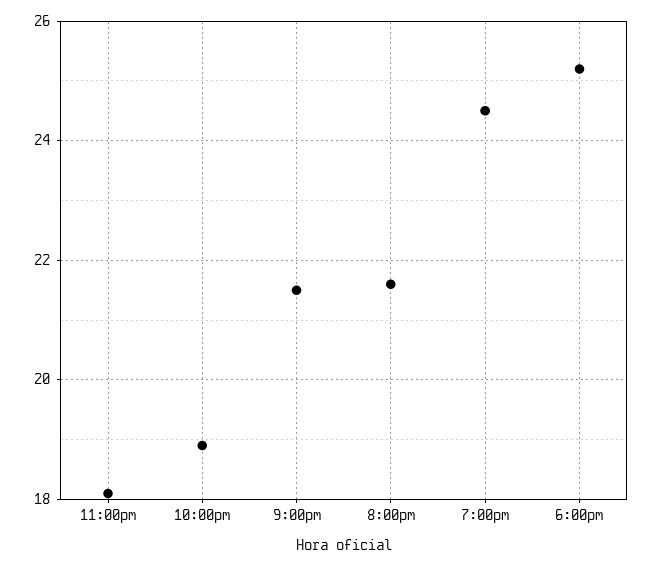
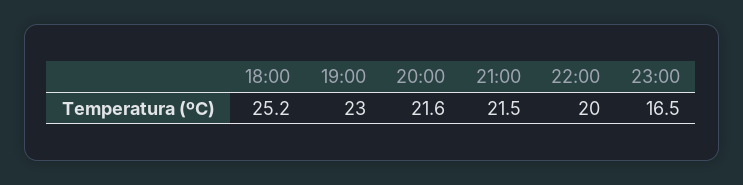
11:00pm: 18 -> 16.5
10:00pm: 19 -> 20
7:00pm: 24.5 -> 23

